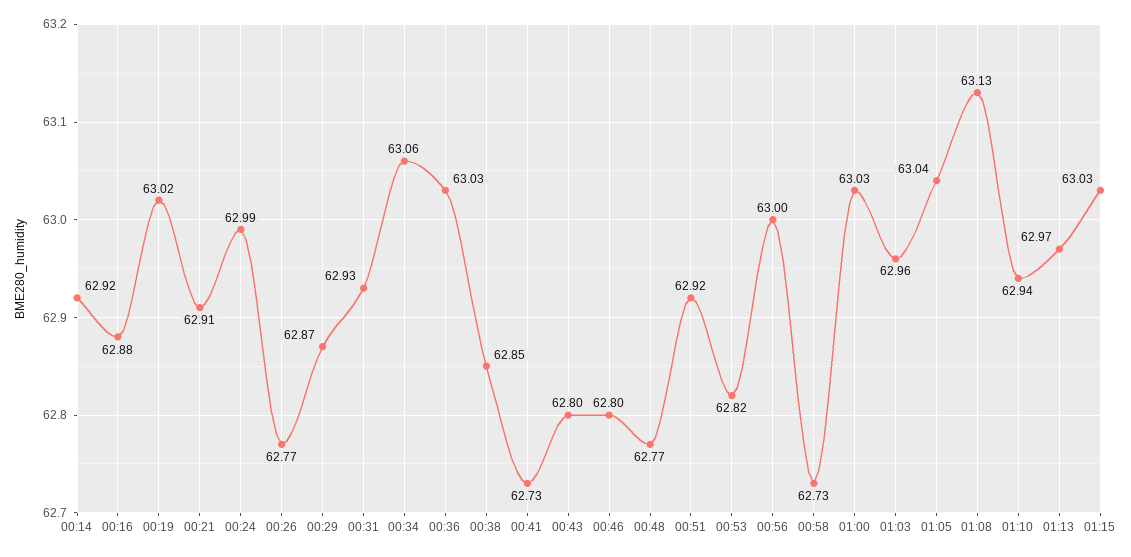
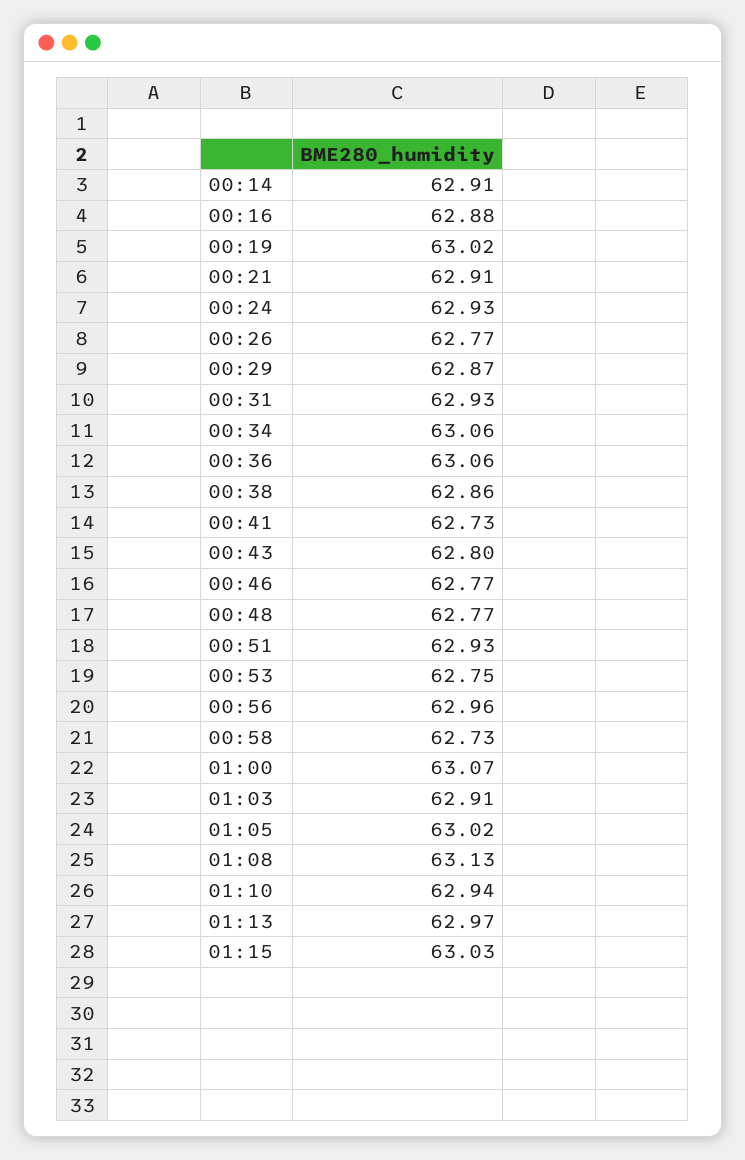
00:14: 62.92 -> 62.91
00:24: 62.99 -> 62.93
00:36: 63.03 -> 63.06
00:38: 62.85 -> 62.86
00:46: 62.8 -> 62.77
00:51: 62.92 -> 62.93
00:53: 62.82 -> 62.75
00:56: 63 -> 62.96
01:00: 63.03 -> 63.07
01:03: 62.96 -> 62.91
01:05: 63.04 -> 63.02

